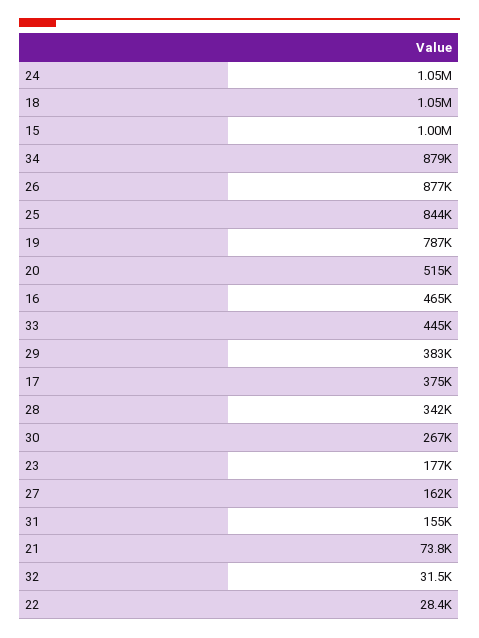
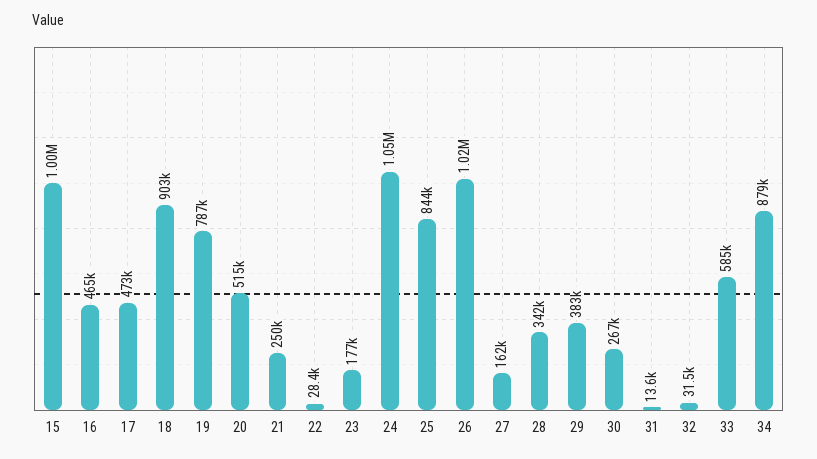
18: 1050000 -> 903000
26: 877000 -> 1020000
33: 445000 -> 585000
17: 375000 -> 473000
31: 155000 -> 13600
21: 73800 -> 250000

